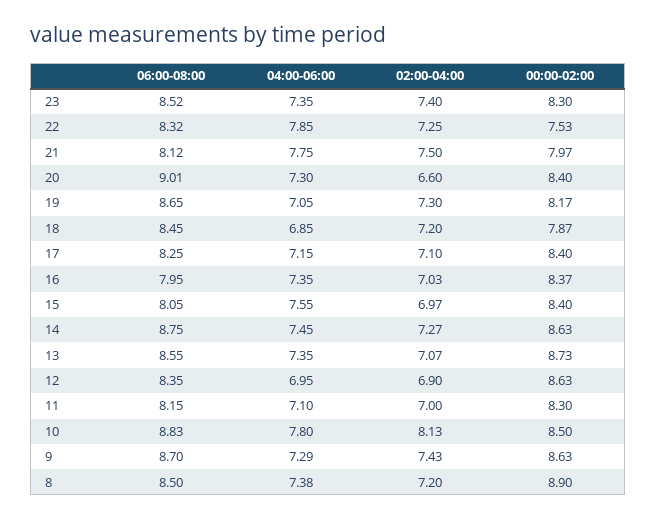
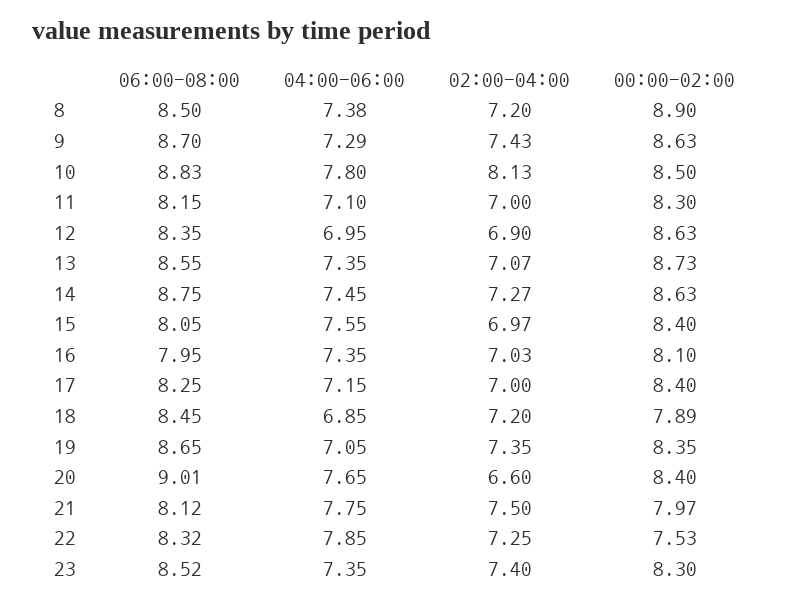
04:00-06:00, 20: 7.3 -> 7.65
02:00-04:00, 19: 7.3 -> 7.35
00:00-02:00, 19: 8.17 -> 8.35
00:00-02:00, 18: 7.87 -> 7.89
02:00-04:00, 17: 7.1 -> 7
00:00-02:00, 16: 8.37 -> 8.1

